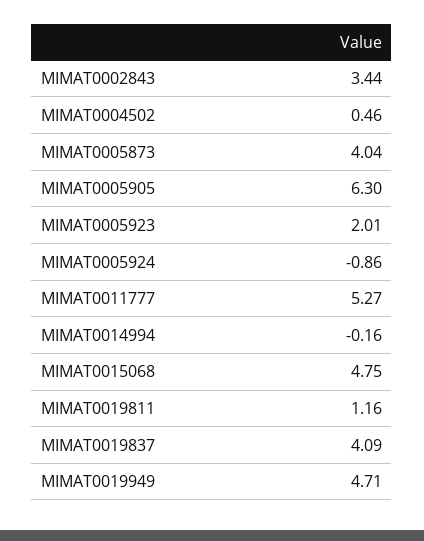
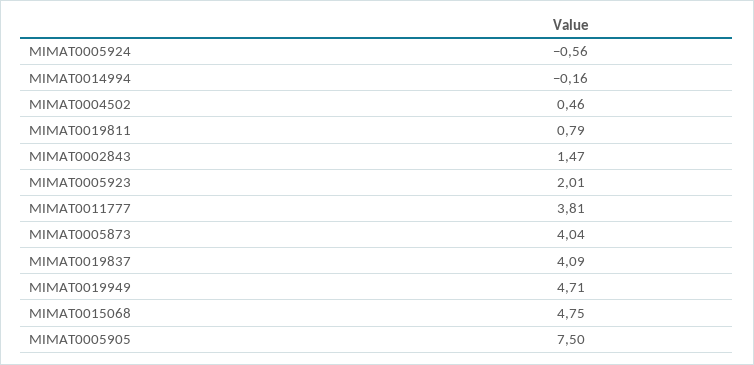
MIMAT0002843: 3.44 -> 1.47
MIMAT0005905: 6.3 -> 7.5
MIMAT0005924: -0.86 -> -0.56
MIMAT0011777: 5.27 -> 3.81
MIMAT0019811: 1.16 -> 0.79

